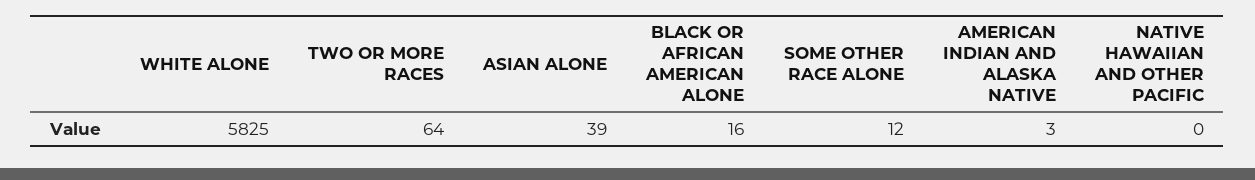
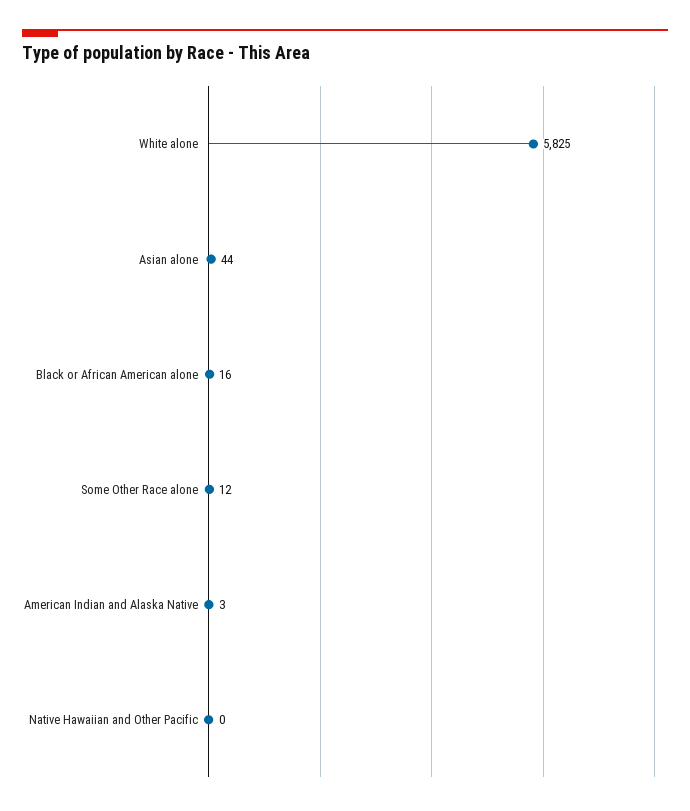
TWO OR MORE RACES: 64 -> none
ASIAN ALONE: 39 -> 44

